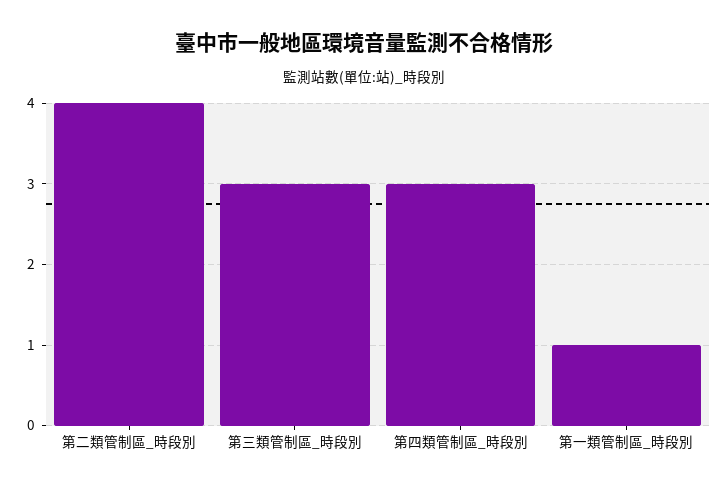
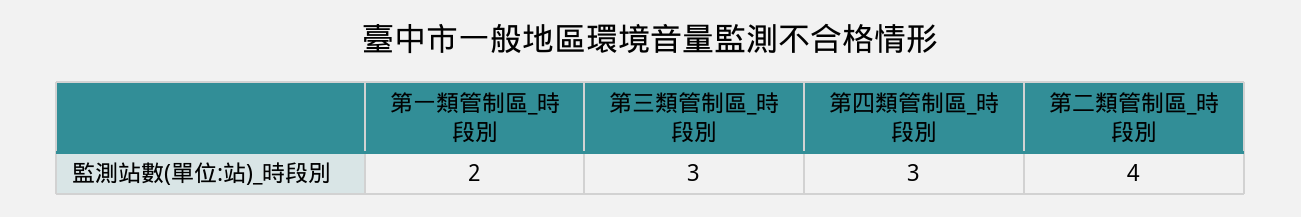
第一類管制區_時段別: 1 -> 2

